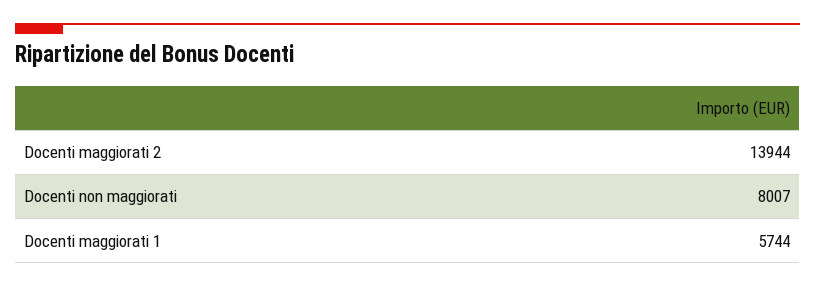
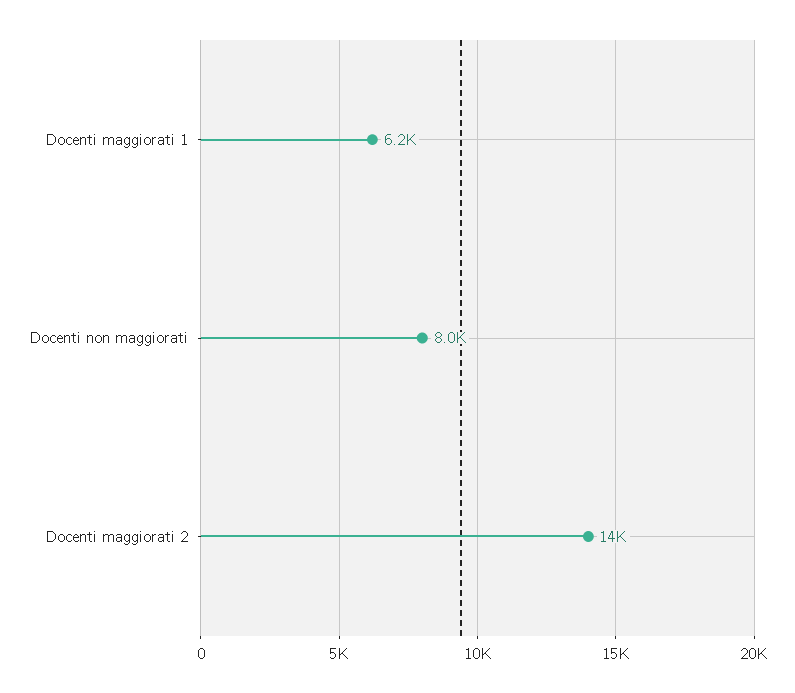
Docenti maggiorati 1: 5744 -> 6200

